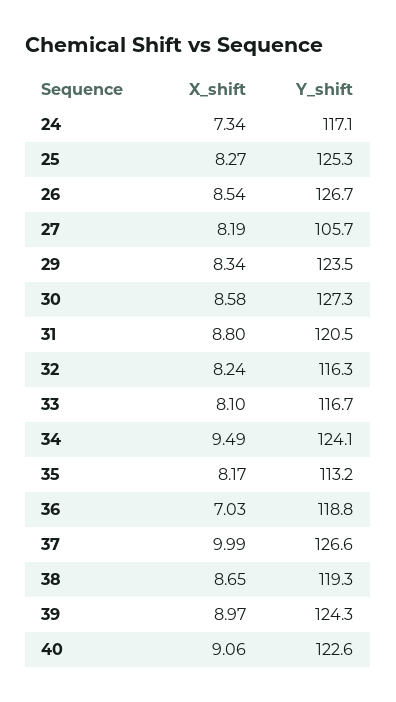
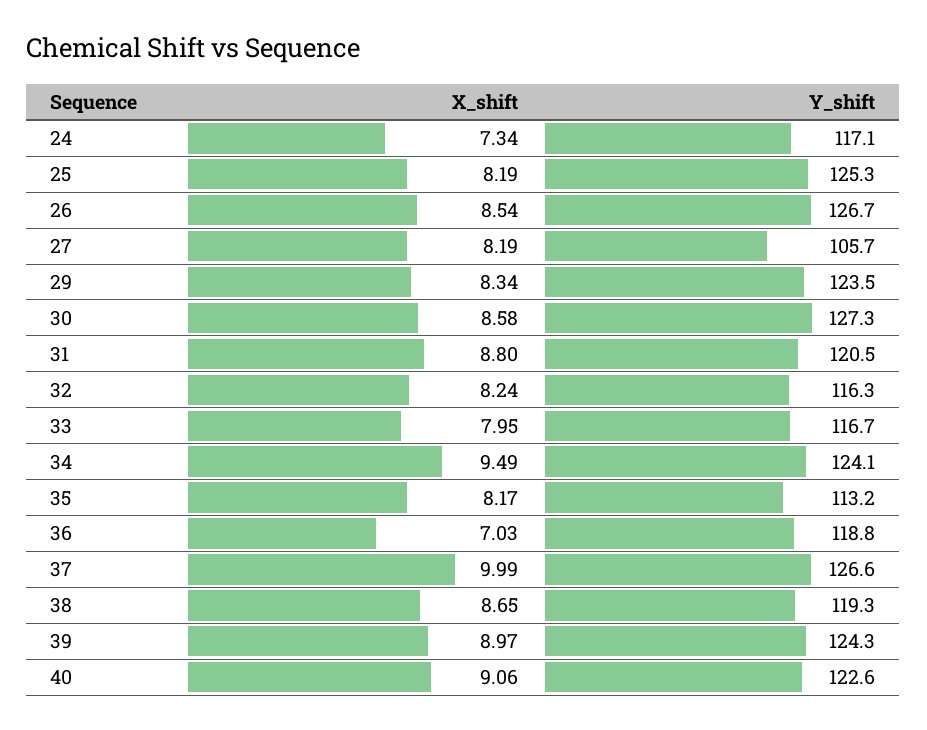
X_shift, 25: 8.27 -> 8.19
X_shift, 33: 8.1 -> 7.95

